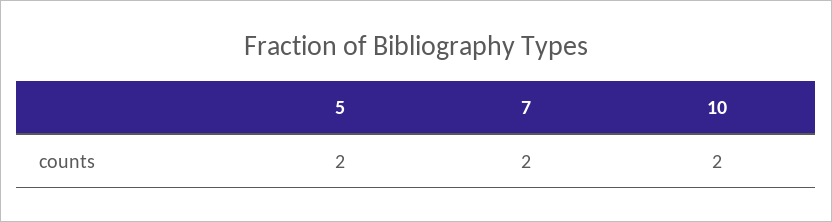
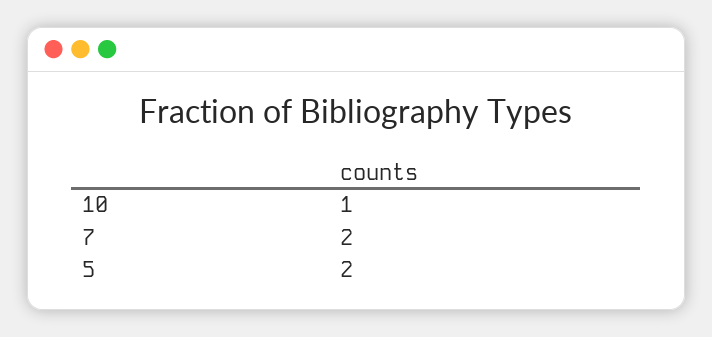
10: 2 -> 1

